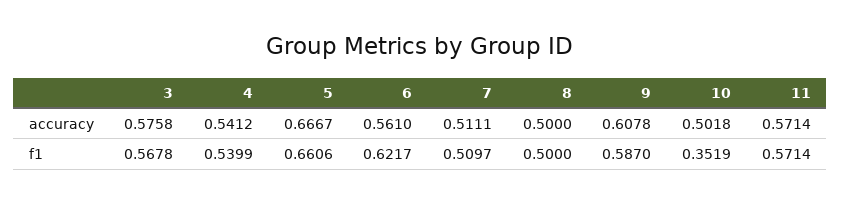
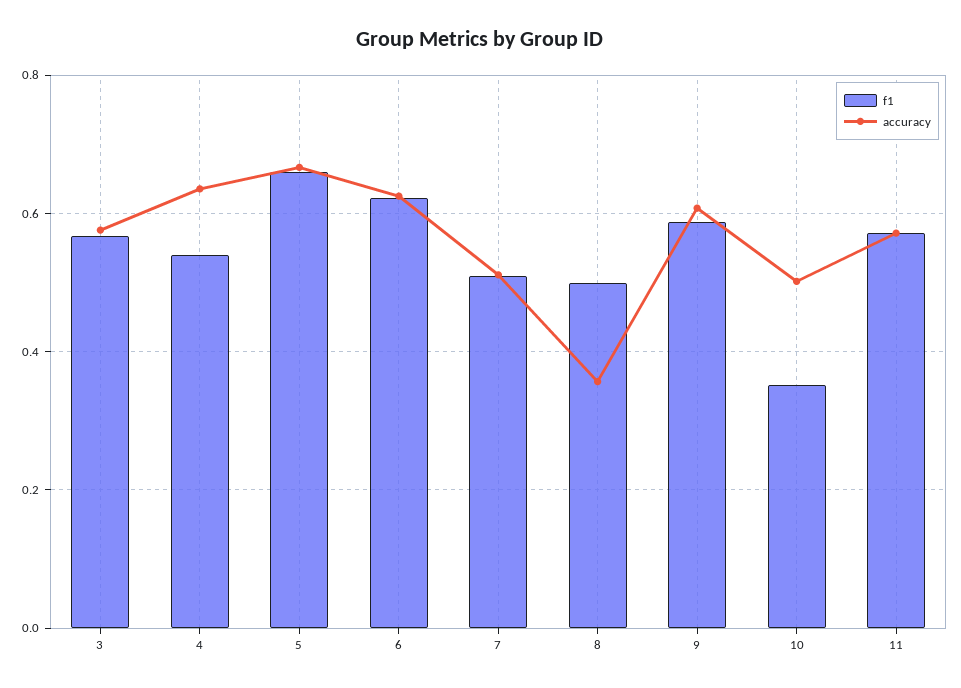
accuracy, 4: 0.5412 -> 0.64
accuracy, 6: 0.561 -> 0.62
accuracy, 8: 0.5 -> 0.36

